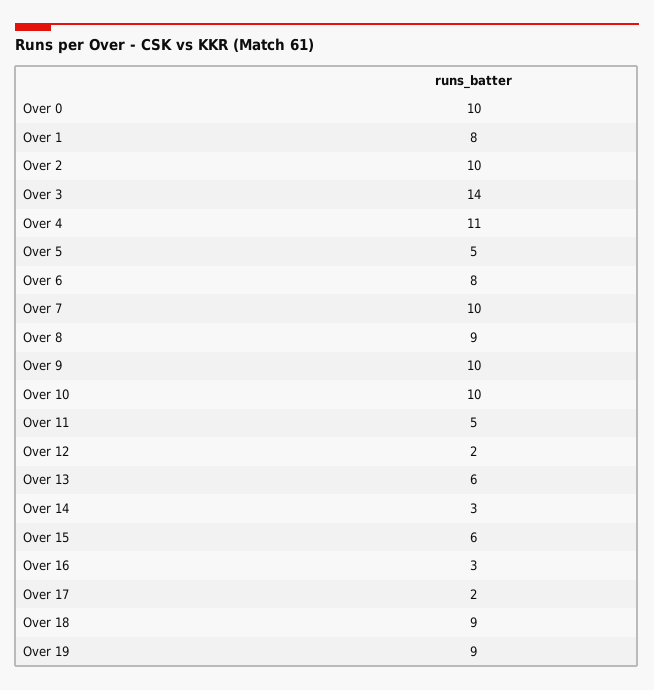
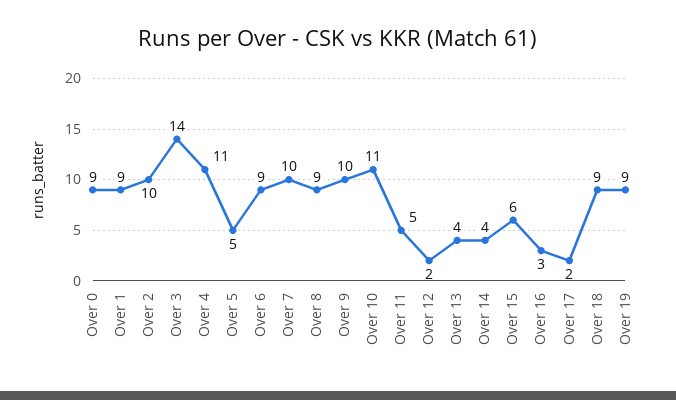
Over 0: 10 -> 9
Over 1: 8 -> 9
Over 6: 8 -> 9
Over 10: 10 -> 11
Over 13: 6 -> 4
Over 14: 3 -> 4

